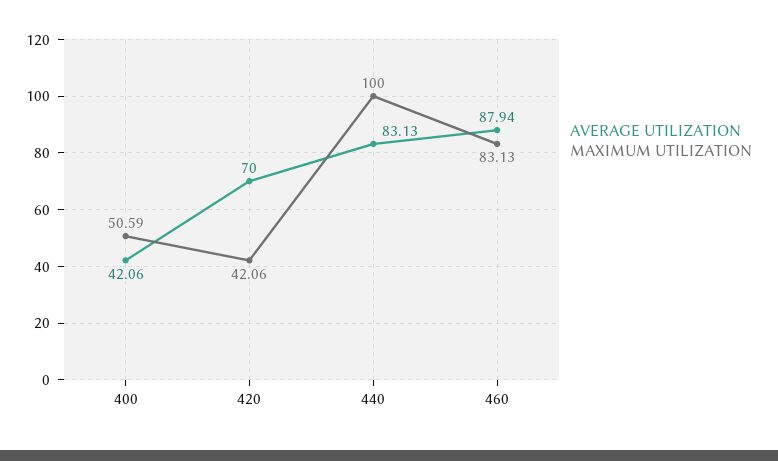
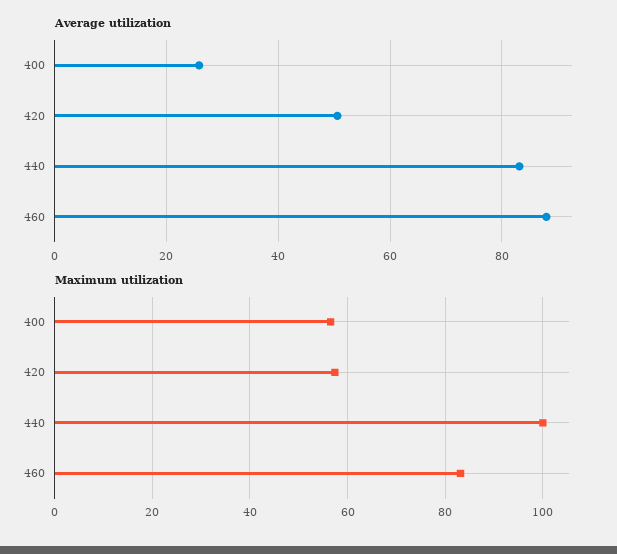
AVERAGE UTILIZATION, 400: 42.06 -> 26
MAXIMUM UTILIZATION, 400: 50.59 -> 56
AVERAGE UTILIZATION, 420: 70 -> 50
MAXIMUM UTILIZATION, 420: 42.06 -> 58

